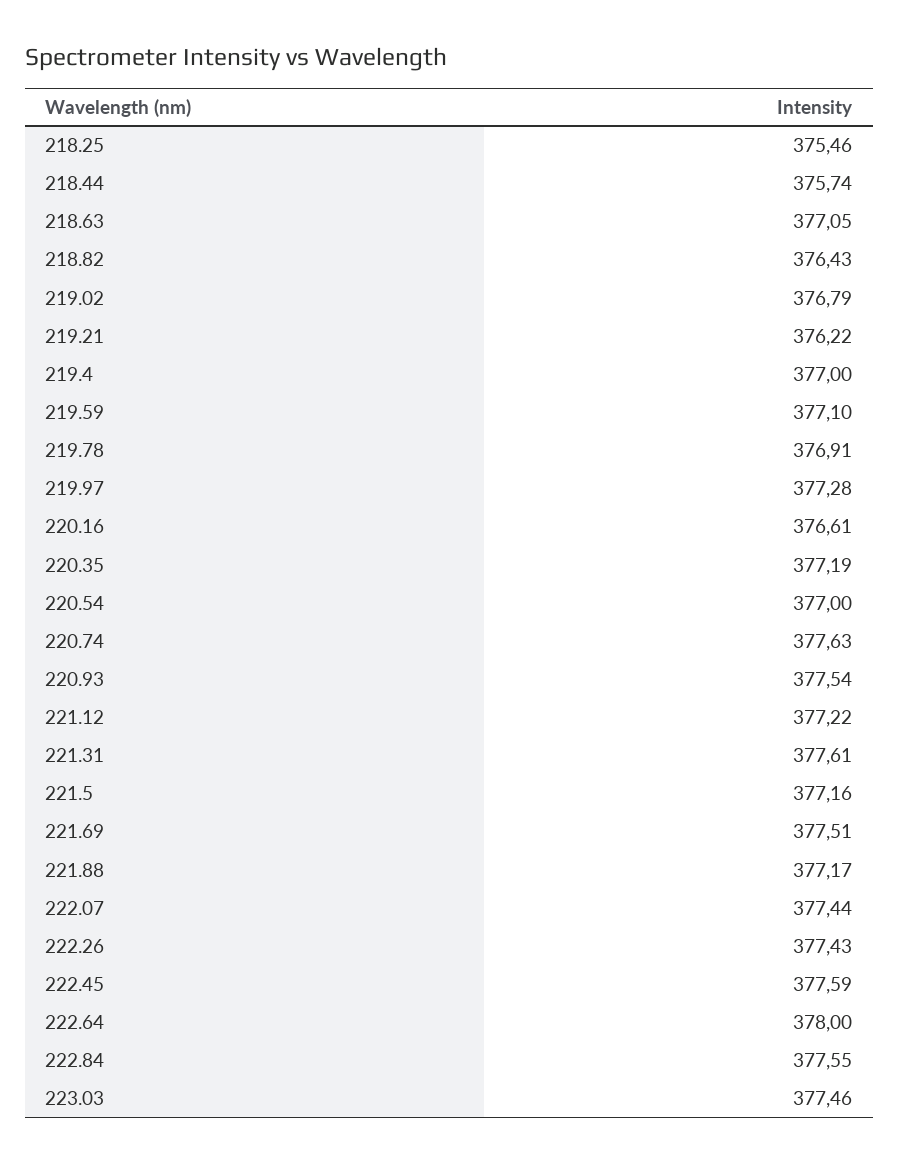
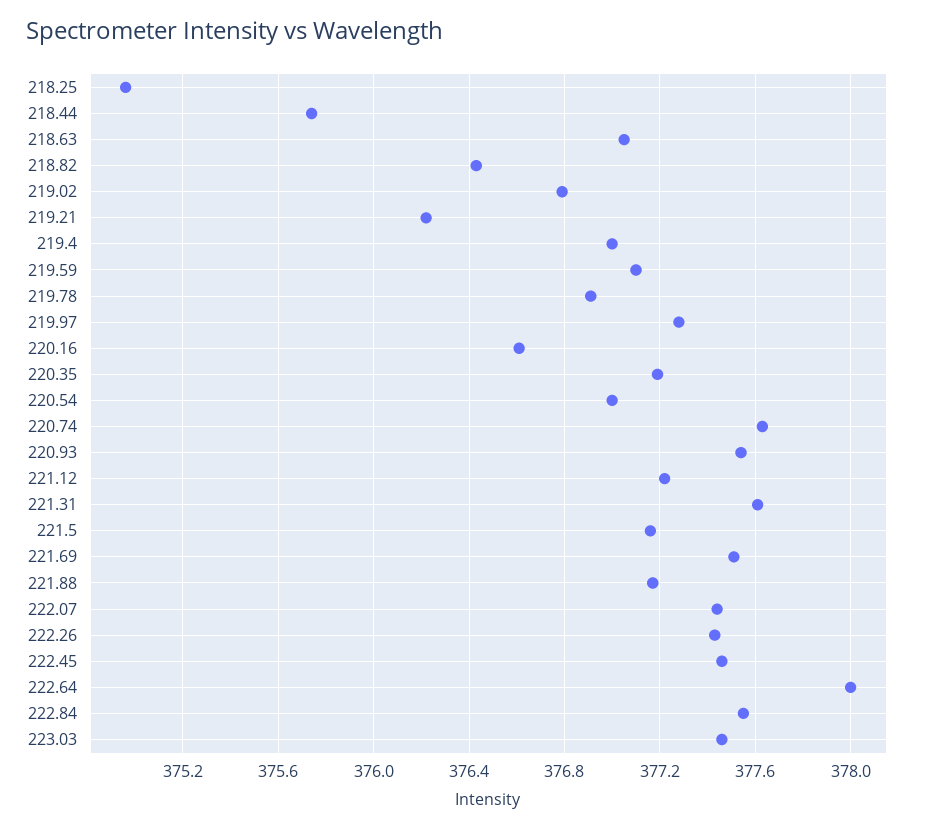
218.25: 375.46 -> 374.95
222.45: 377.59 -> 377.45

